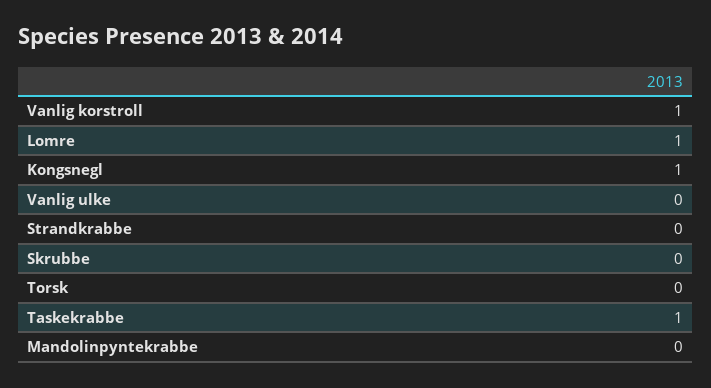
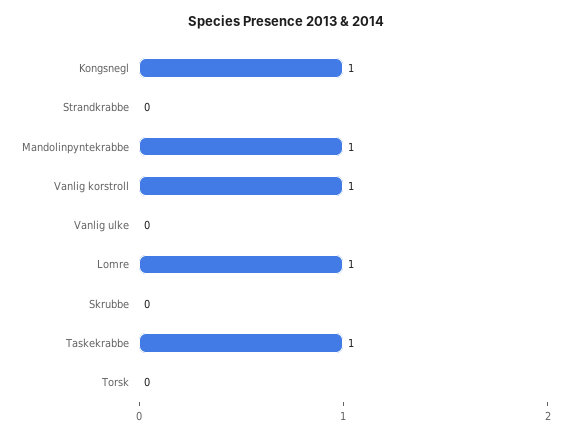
Mandolinpyntekrabbe: 0 -> 1

